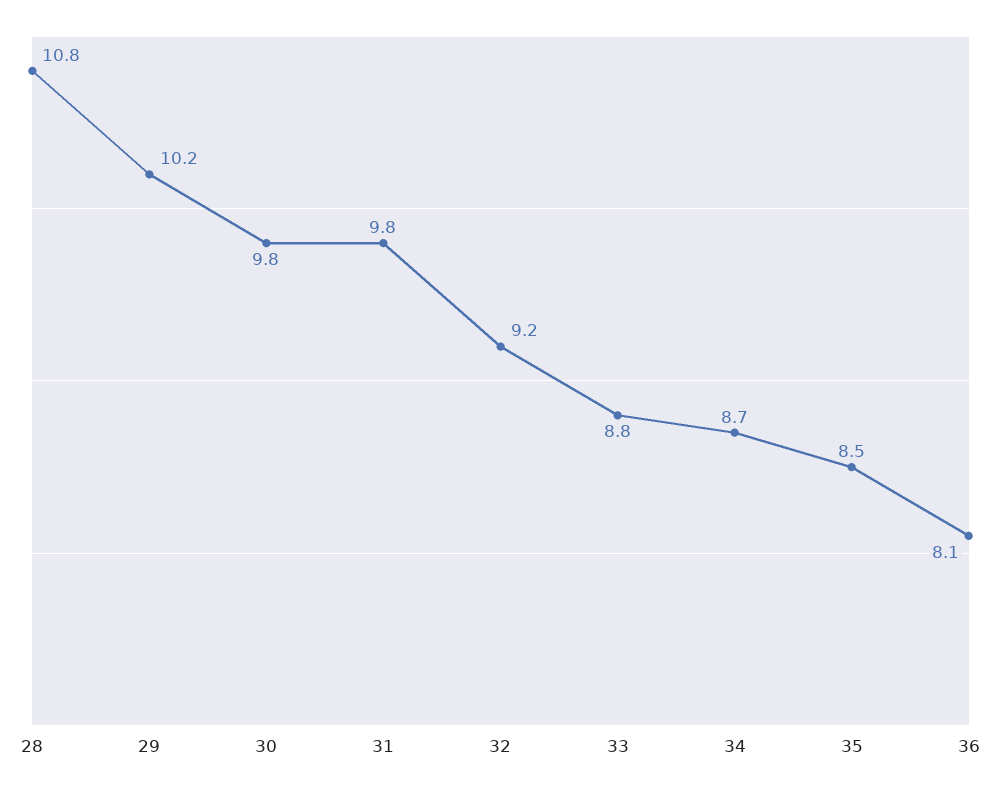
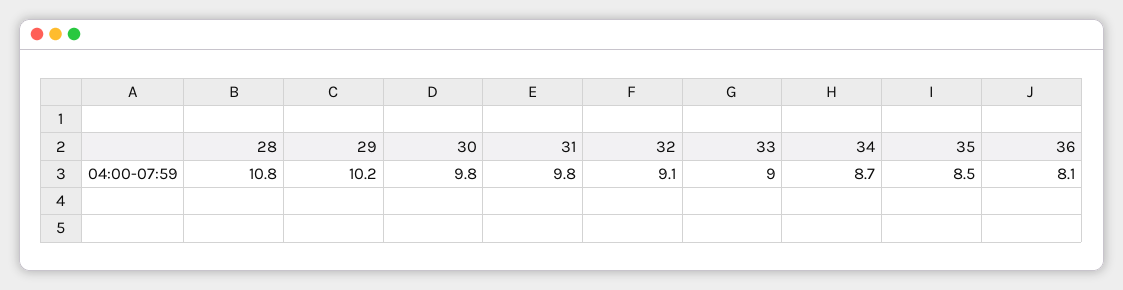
32: 9.2 -> 9.1
33: 8.8 -> 9

